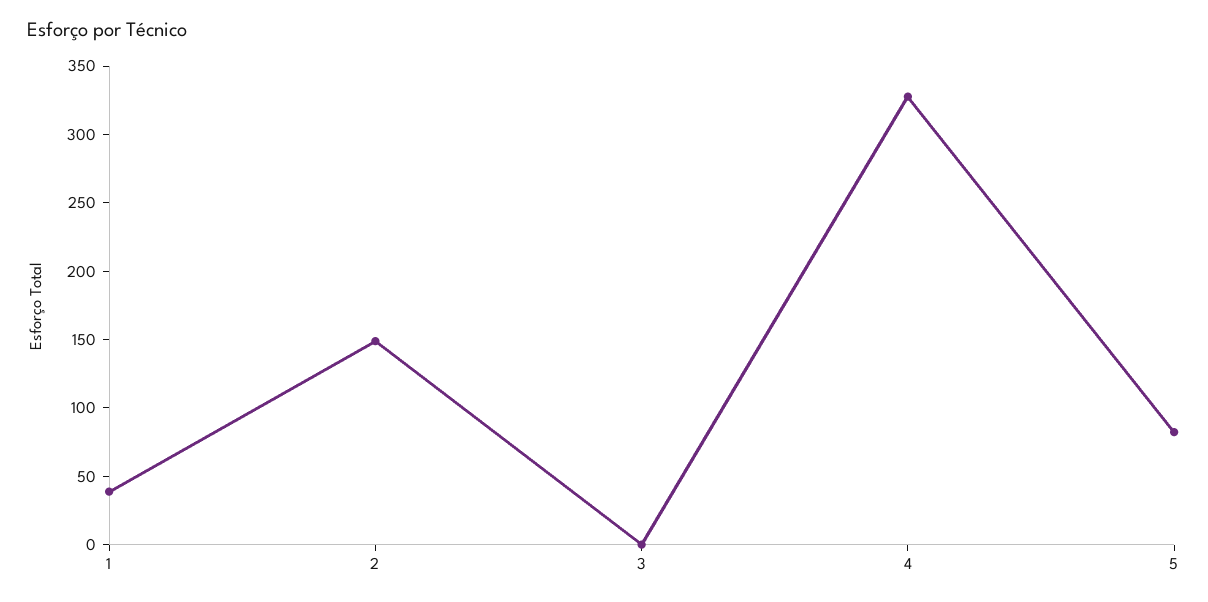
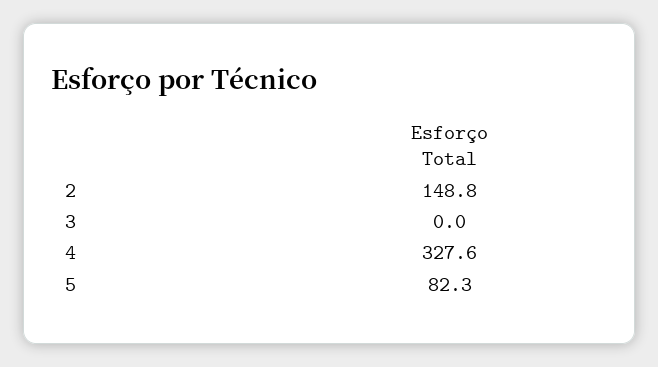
1: 40 -> none

